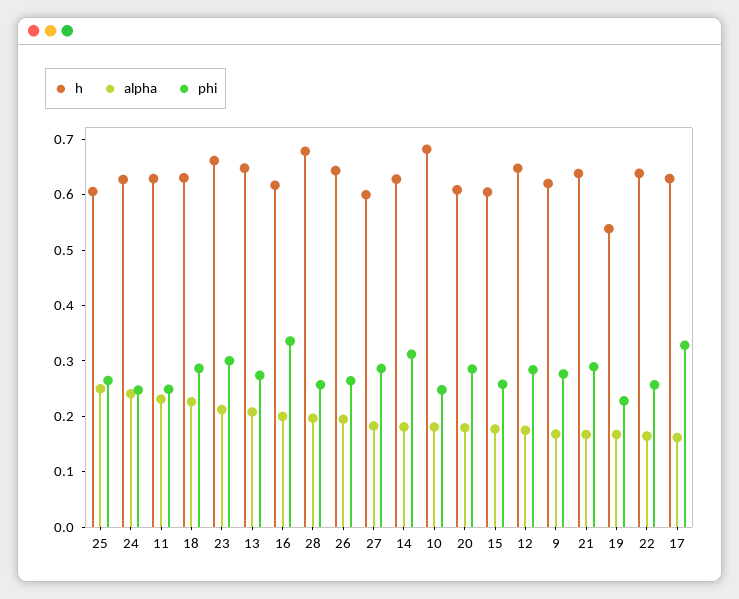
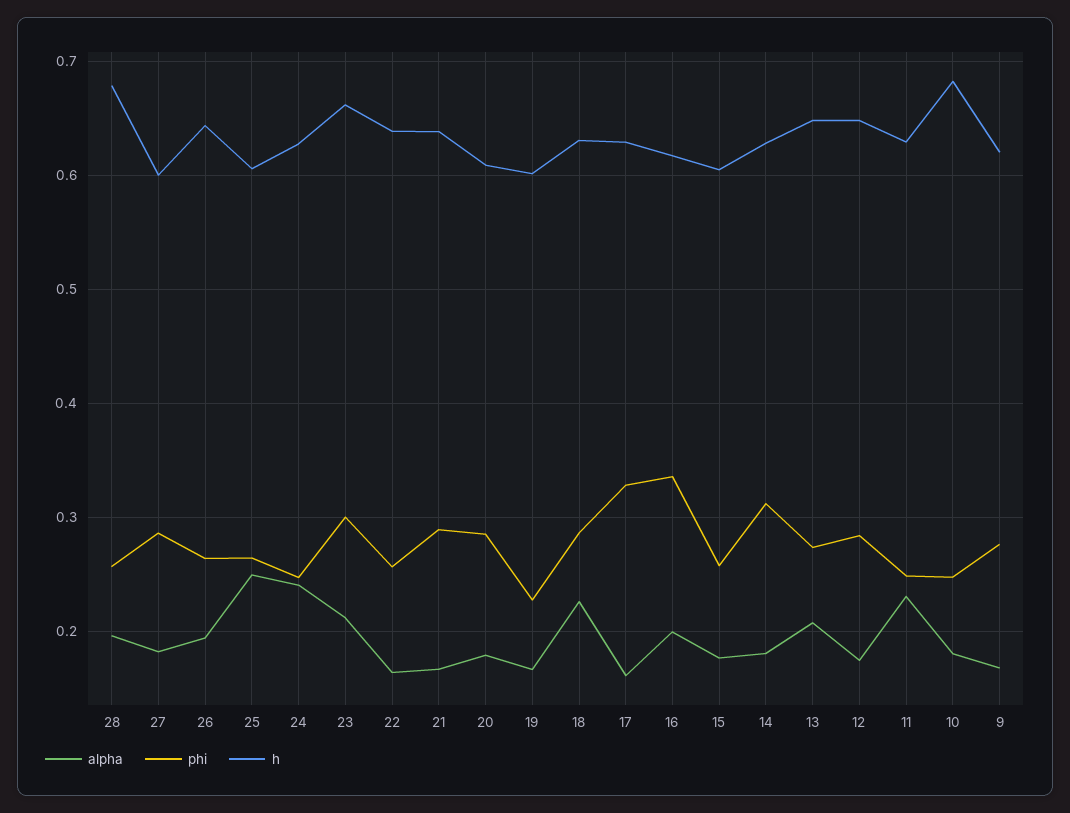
h, 19: 0.54 -> 0.6

